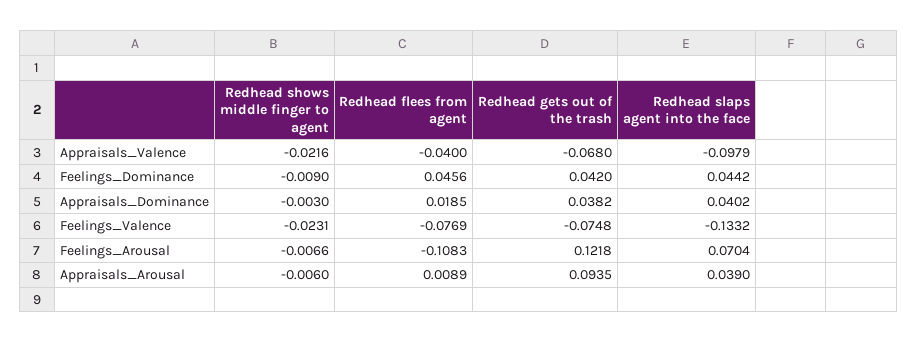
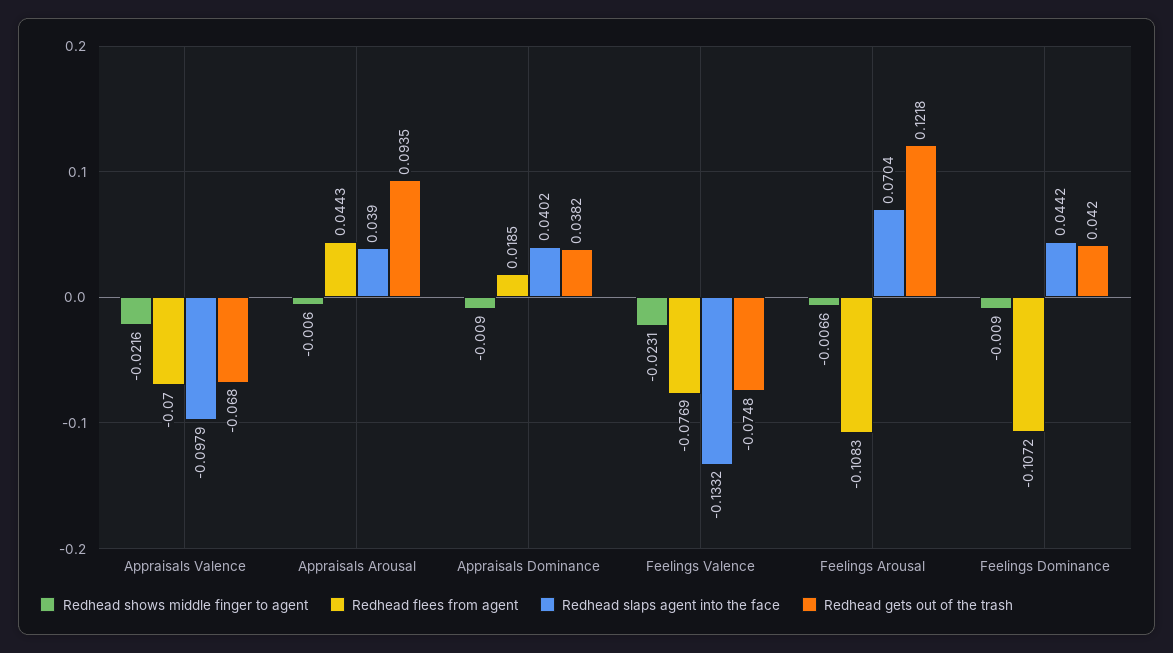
Redhead flees from agent, Appraisals_Valence: -0.04 -> -0.07
Redhead flees from agent, Feelings_Dominance: 0.0456 -> -0.1072
Redhead shows middle finger to agent, Appraisals_Dominance: -0.003 -> -0.009
Redhead flees from agent, Appraisals_Arousal: 0.0089 -> 0.0443

